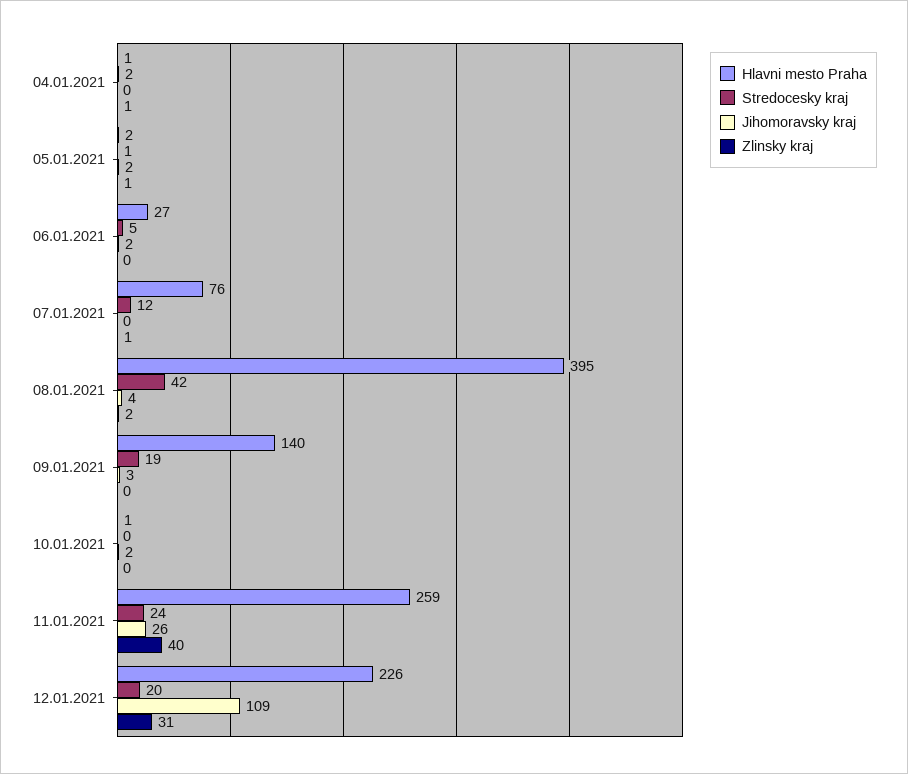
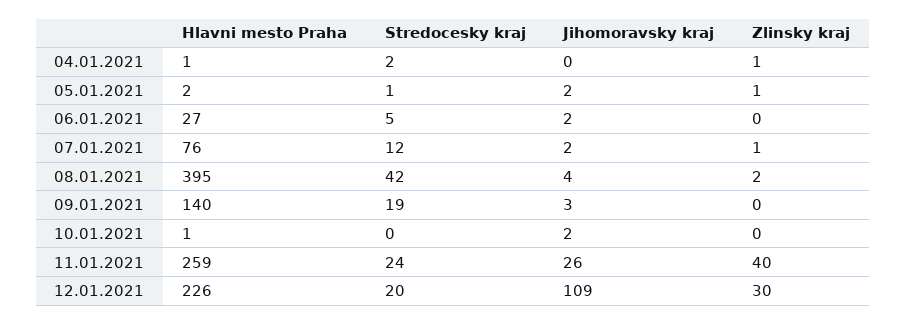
Jihomoravsky kraj, 07.01.2021: 0 -> 2
Zlinsky kraj, 12.01.2021: 31 -> 30

